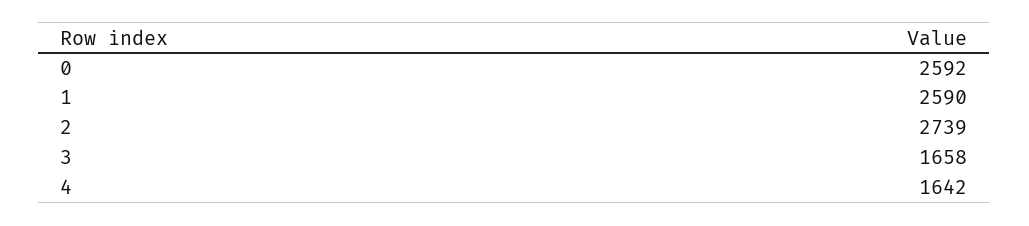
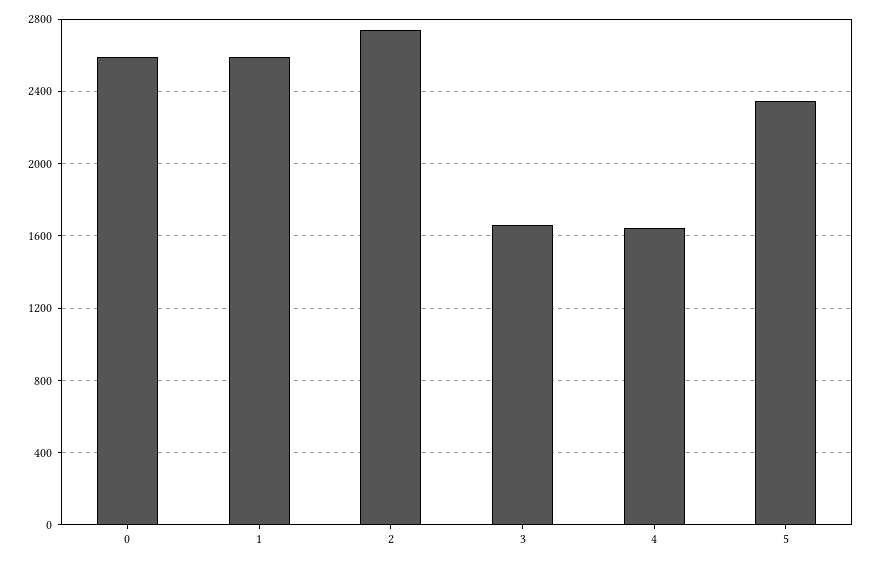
5: none -> 2350

